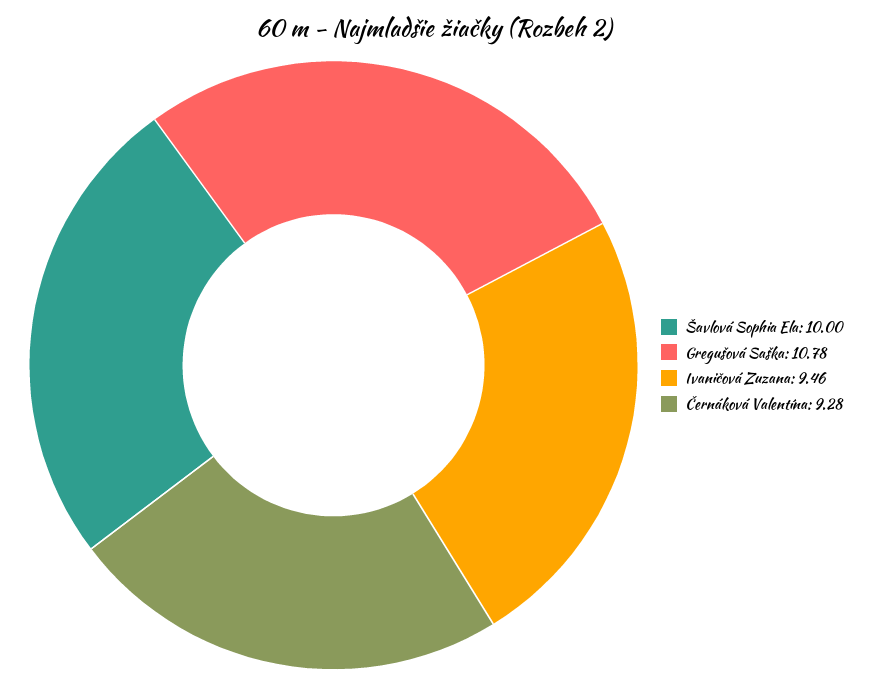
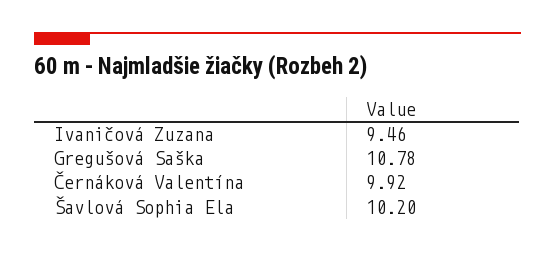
Šavlová Sophia Ela: 10 -> 10.2
Černáková Valentína: 9.28 -> 9.92

